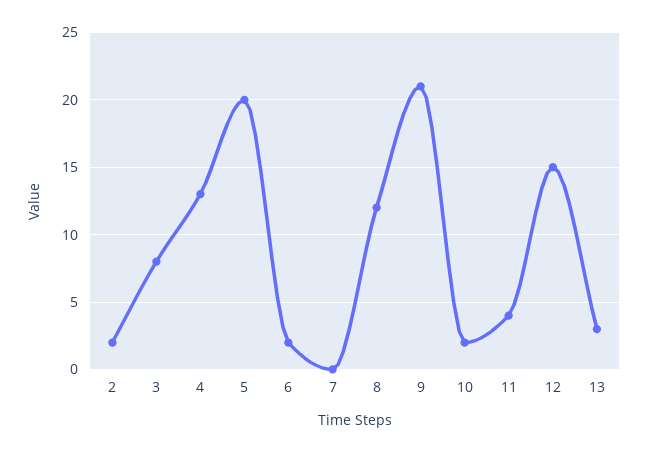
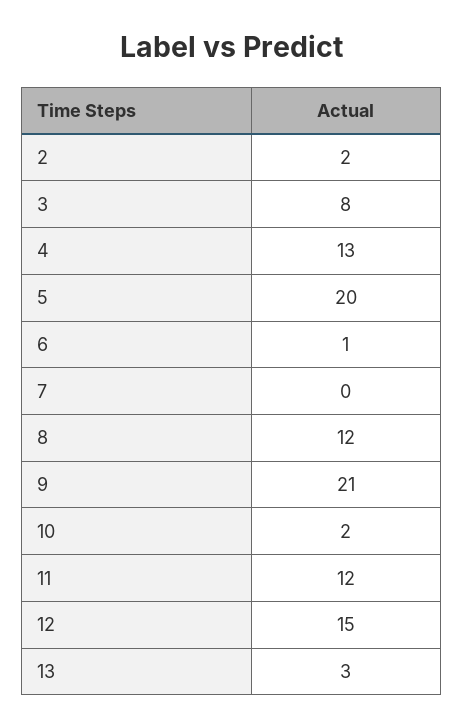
6: 2 -> 1
11: 4 -> 12

